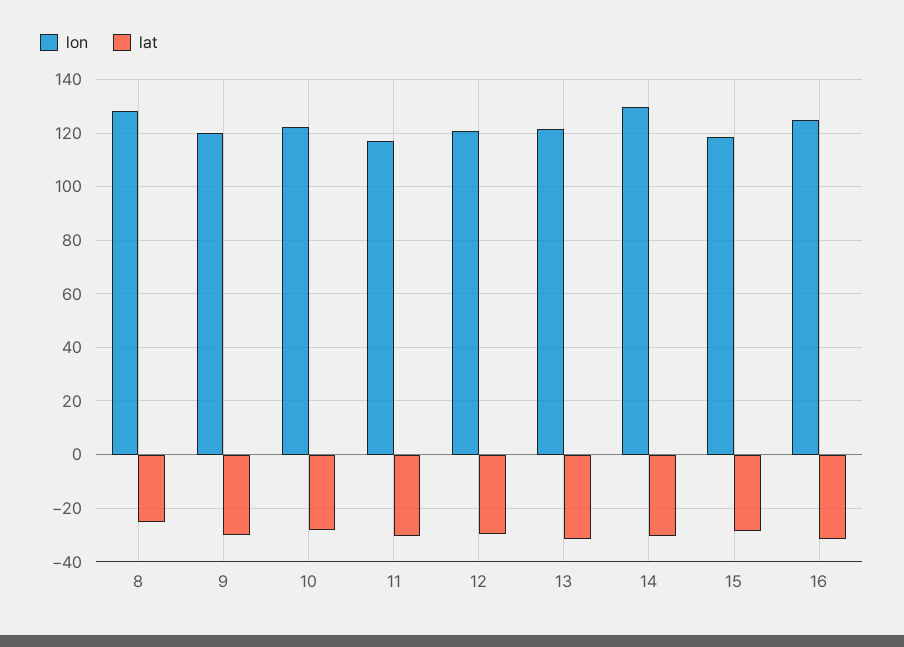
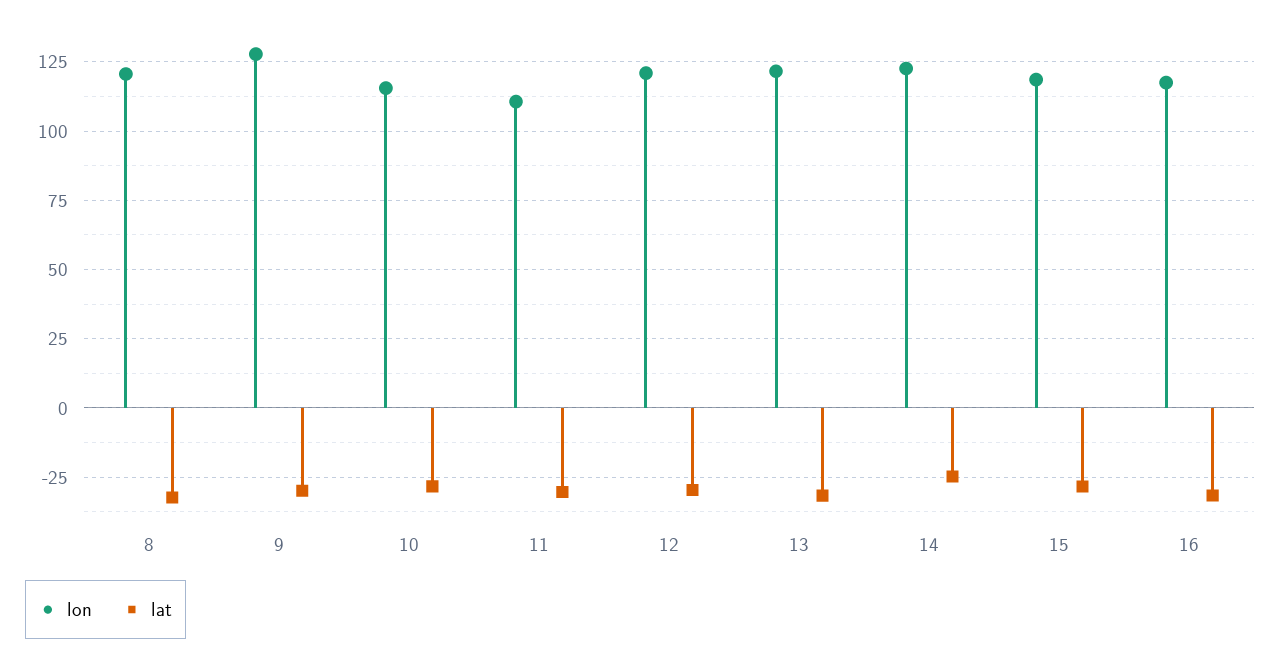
lon, 8: 127.5 -> 120
lat, 8: -25 -> -32.5
lon, 9: 120 -> 127.5
lon, 10: 122.5 -> 115
lon, 11: 117.5 -> 110
lon, 14: 130 -> 122.5
lat, 14: -30 -> -25
lon, 16: 125 -> 117.5

